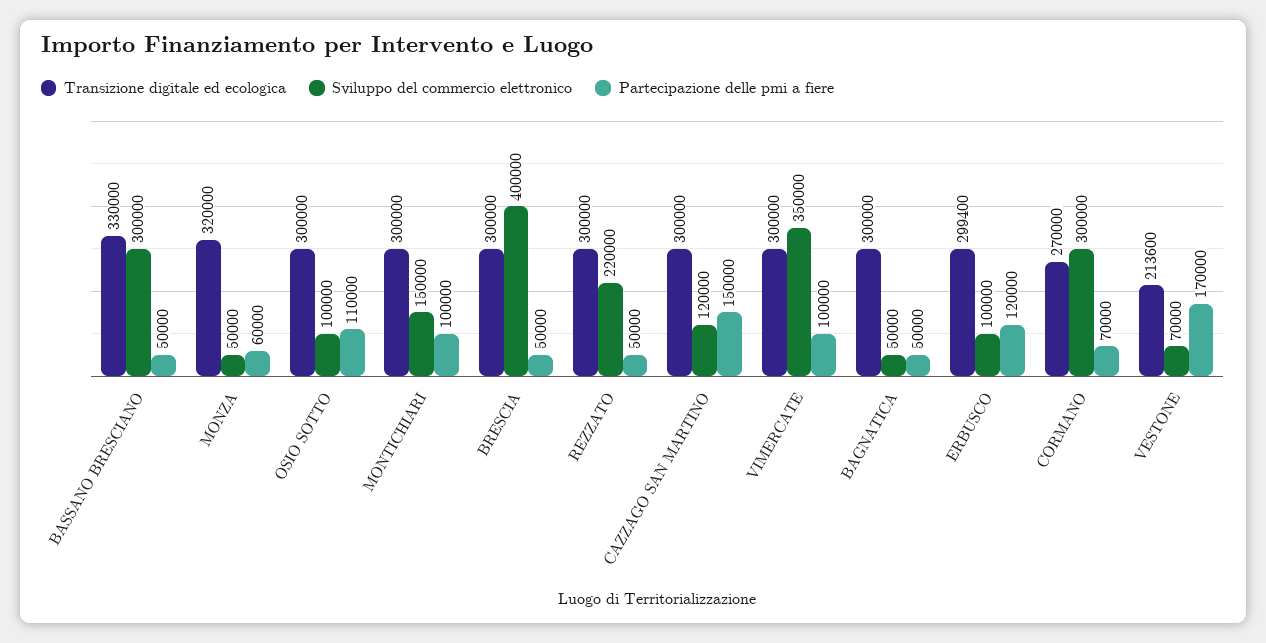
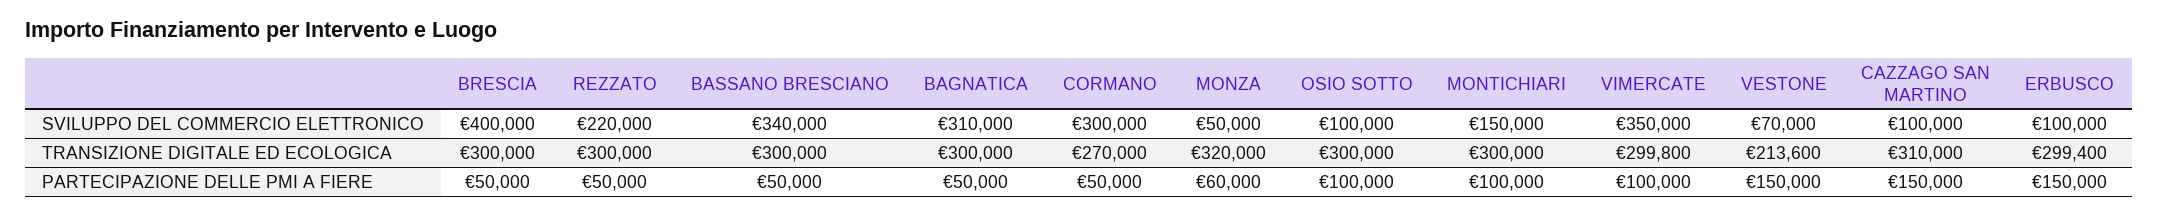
Transizione digitale ed ecologica, BASSANO BRESCIANO: 330000 -> 300000
Sviluppo del commercio elettronico, BASSANO BRESCIANO: 300000 -> 340000
Partecipazione delle pmi a fiere, OSIO SOTTO: 110000 -> 100000
Transizione digitale ed ecologica, CAZZAGO SAN MARTINO: 300000 -> 310000
Sviluppo del commercio elettronico, CAZZAGO SAN MARTINO: 120000 -> 100000
Transizione digitale ed ecologica, VIMERCATE: 300000 -> 299800
Sviluppo del commercio elettronico, BAGNATICA: 50000 -> 310000
Partecipazione delle pmi a fiere, ERBUSCO: 120000 -> 150000
Partecipazione delle pmi a fiere, CORMANO: 70000 -> 50000
Partecipazione delle pmi a fiere, VESTONE: 170000 -> 150000

